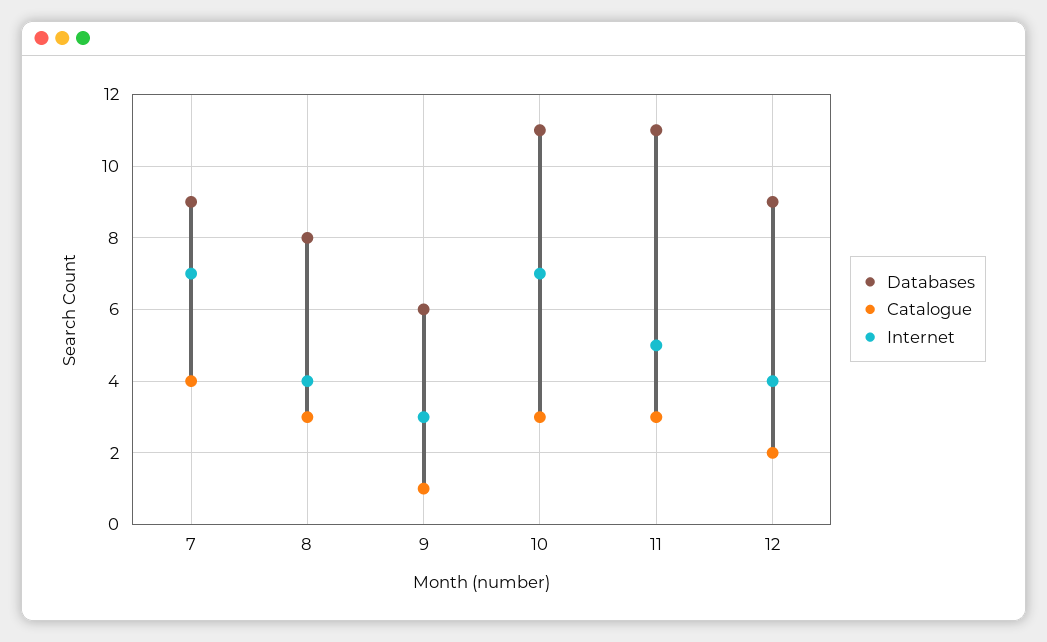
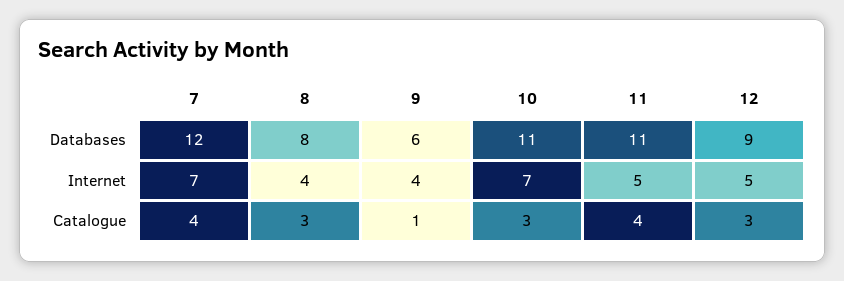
Databases, 7: 9 -> 12
Internet, 9: 3 -> 4
Catalogue, 11: 3 -> 4
Catalogue, 12: 2 -> 3
Internet, 12: 4 -> 5

